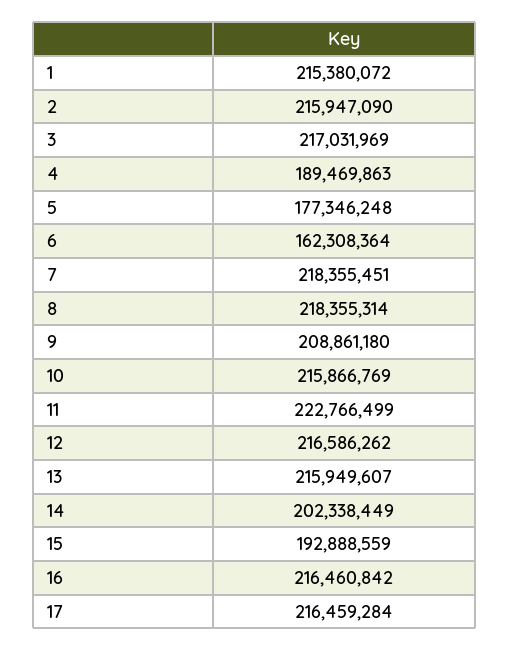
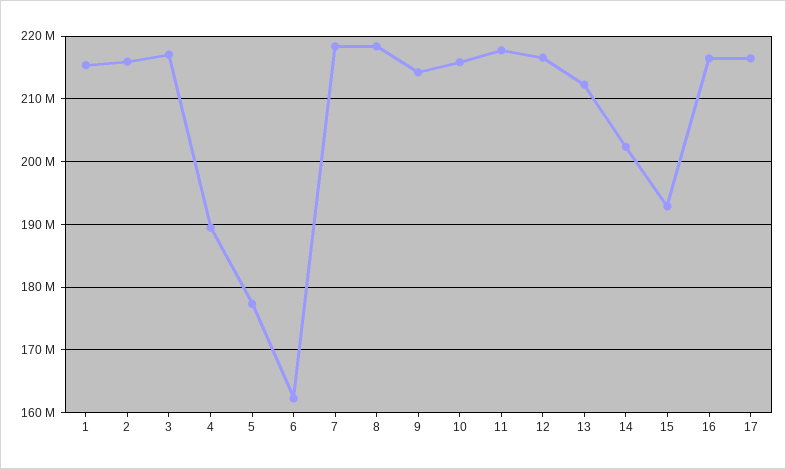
9: 208861180 -> 214000000
11: 222766499 -> 218000000
13: 215949607 -> 212000000

